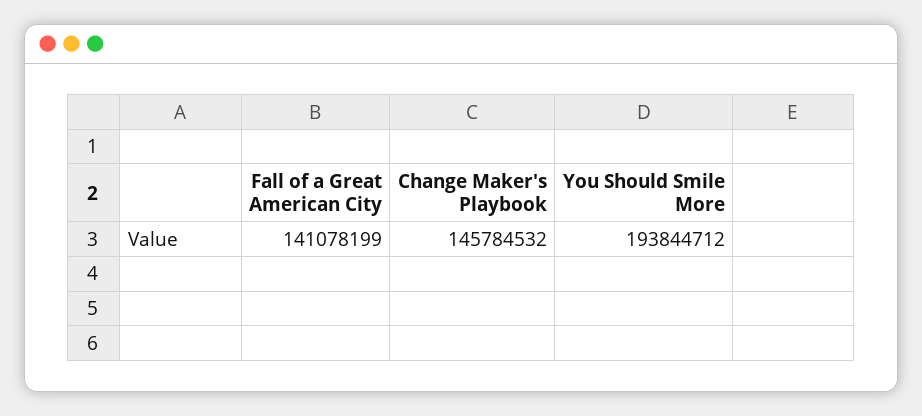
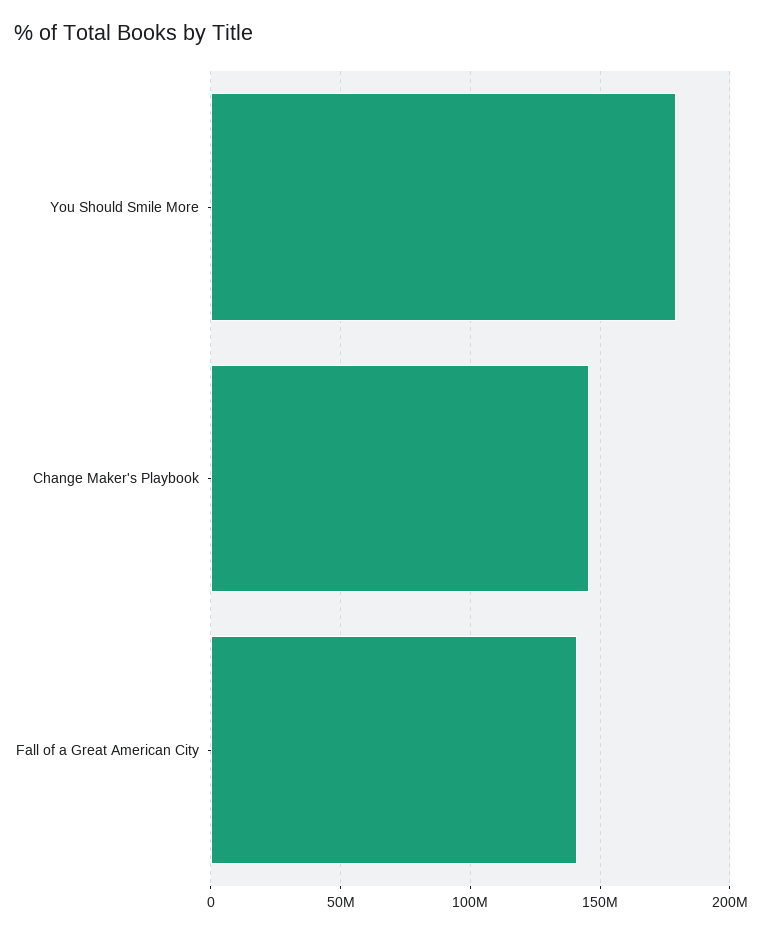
You Should Smile More: 193844712 -> 180000000

